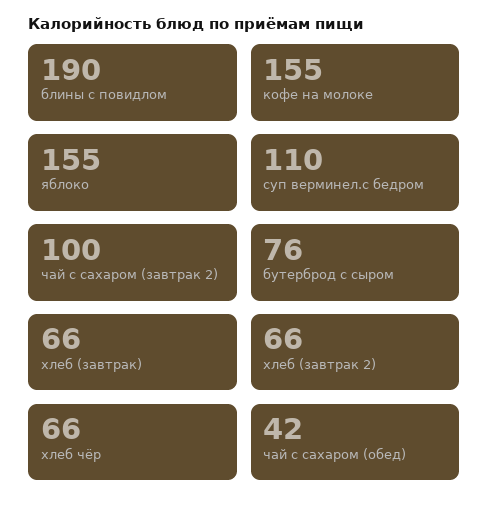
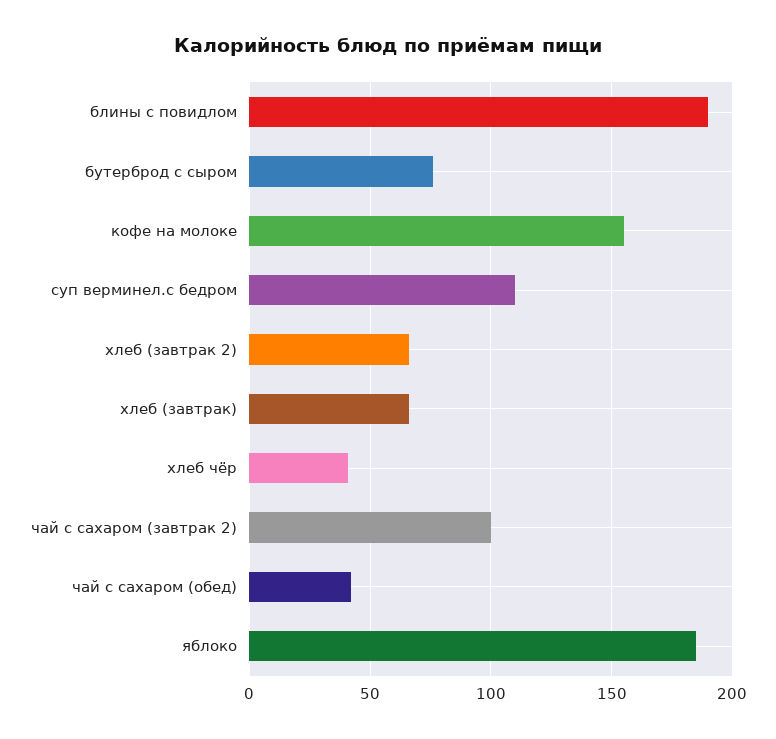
яблоко: 155 -> 185
хлеб чёр: 66 -> 40

